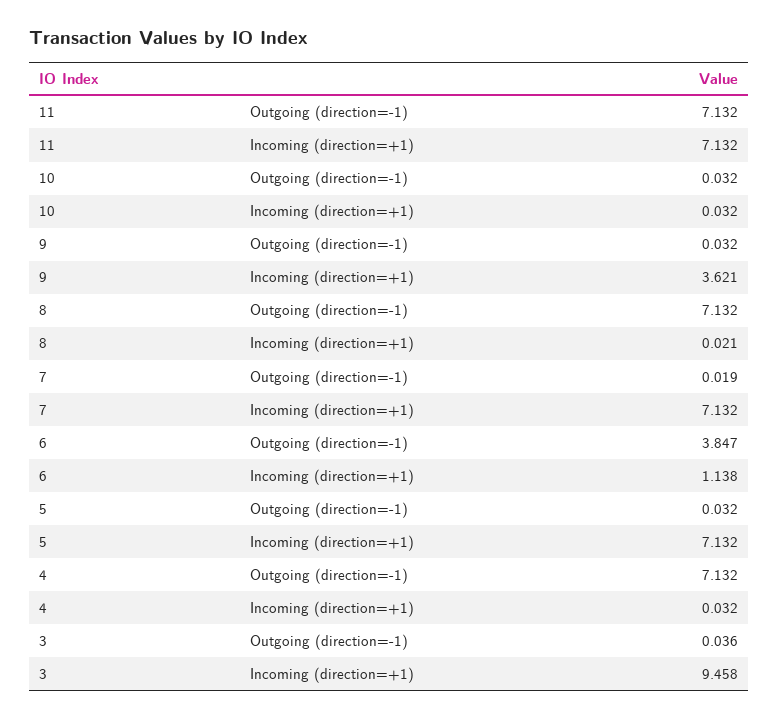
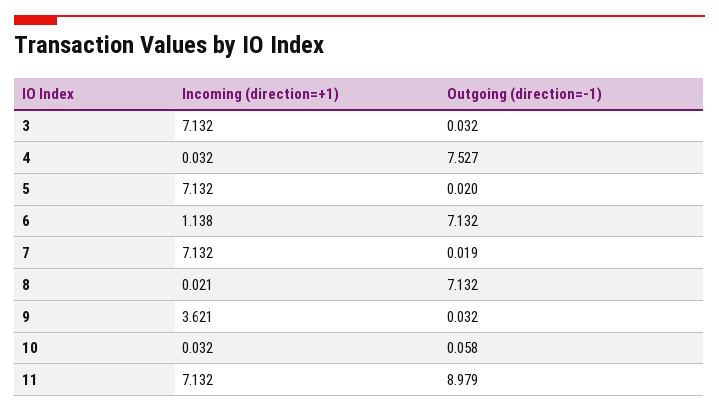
11, Outgoing (direction=-1): 7.132 -> 8.979
10, Outgoing (direction=-1): 0.032 -> 0.058
6, Outgoing (direction=-1): 3.847 -> 7.132
5, Outgoing (direction=-1): 0.032 -> 0.02
4, Outgoing (direction=-1): 7.132 -> 7.527
3, Outgoing (direction=-1): 0.036 -> 0.032
3, Incoming (direction=+1): 9.458 -> 7.132

